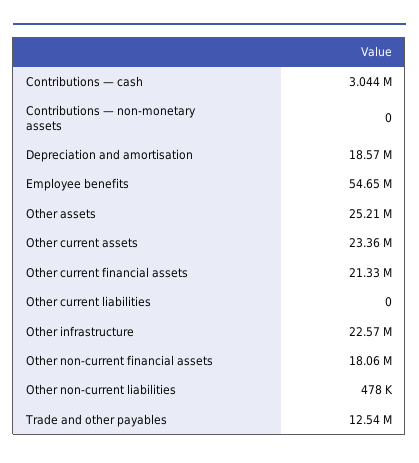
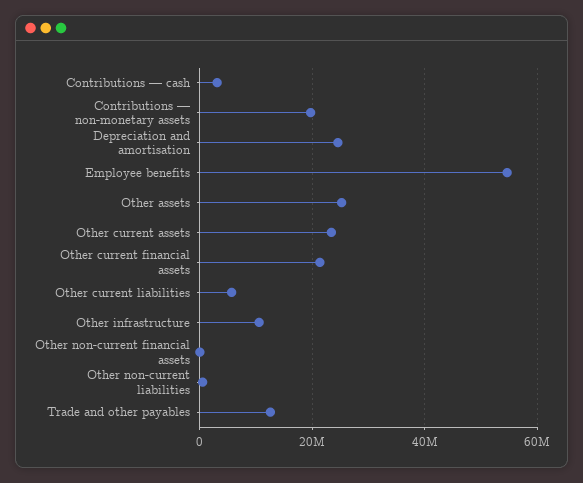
Contributions — non-monetary assets: 0 -> 20000000
Depreciation and amortisation: 18570000 -> 24000000
Other current liabilities: 0 -> 6000000
Other infrastructure: 22570000 -> 10000000
Other non-current financial assets: 18060000 -> 0

